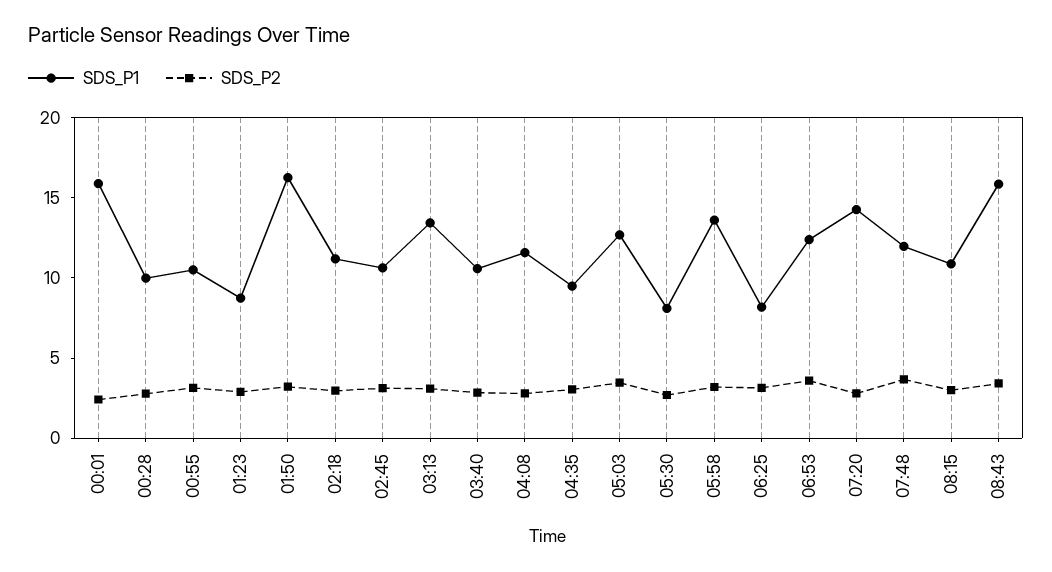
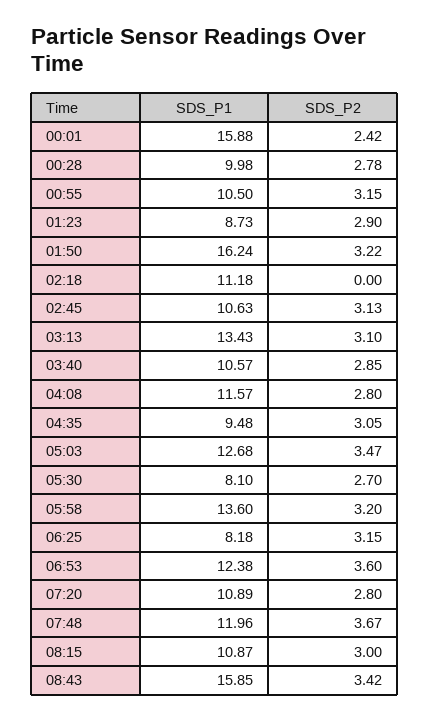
SDS_P2, 02:18: 3 -> 0
SDS_P1, 07:20: 14 -> 10.89

